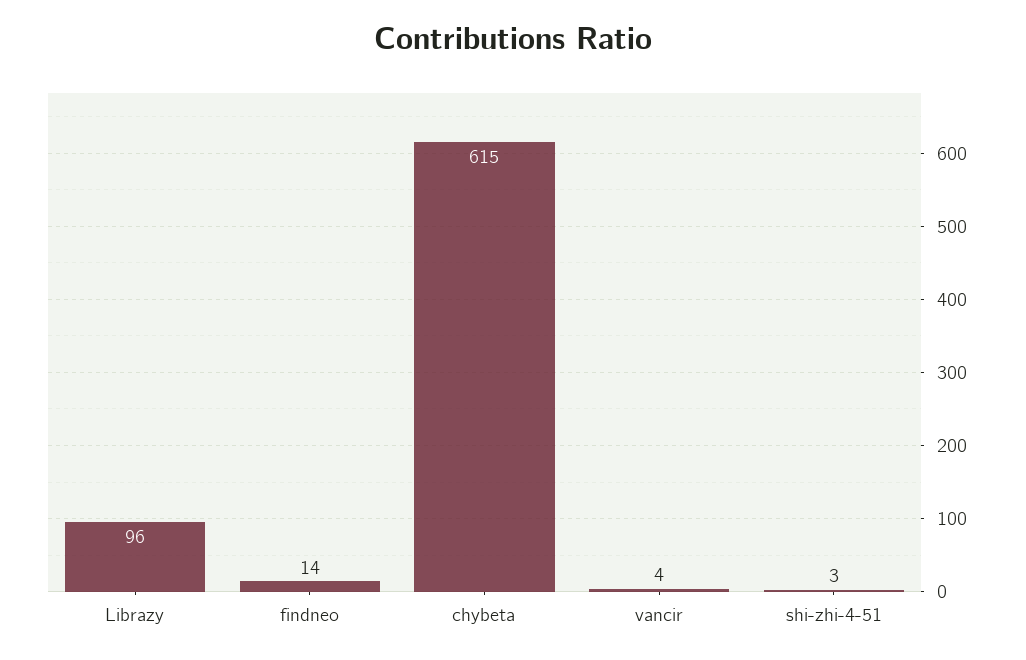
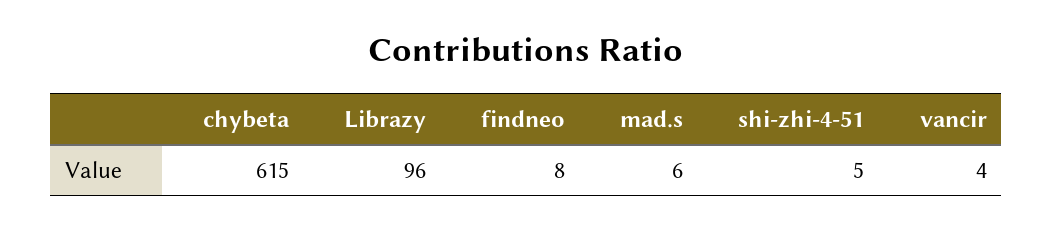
findneo: 14 -> 8
shi-zhi-4-51: 3 -> 5
mad.s: none -> 6

